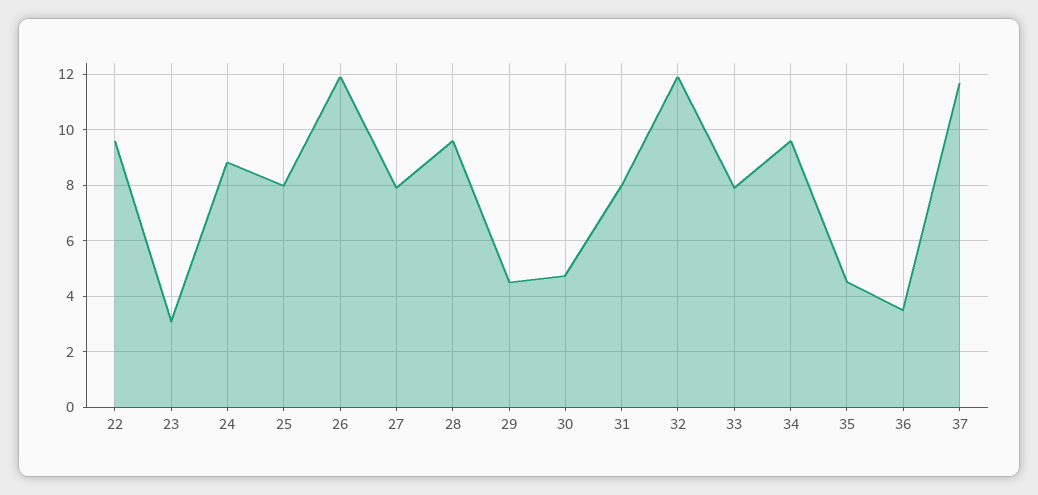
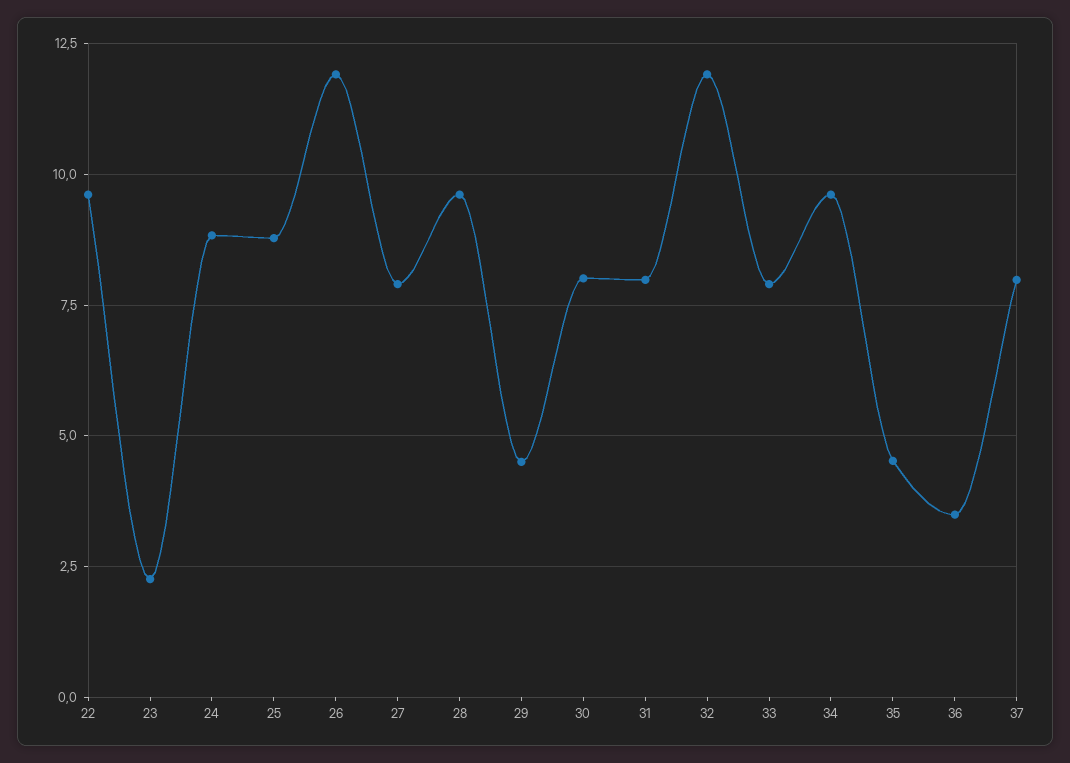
23: 3 -> 2.25
25: 8 -> 8.75
30: 4.75 -> 8
37: 11.75 -> 8

